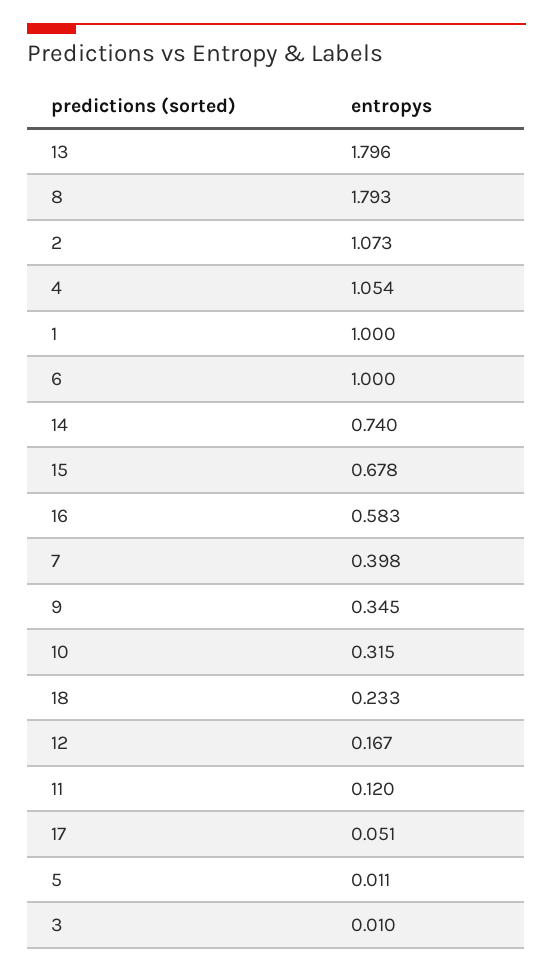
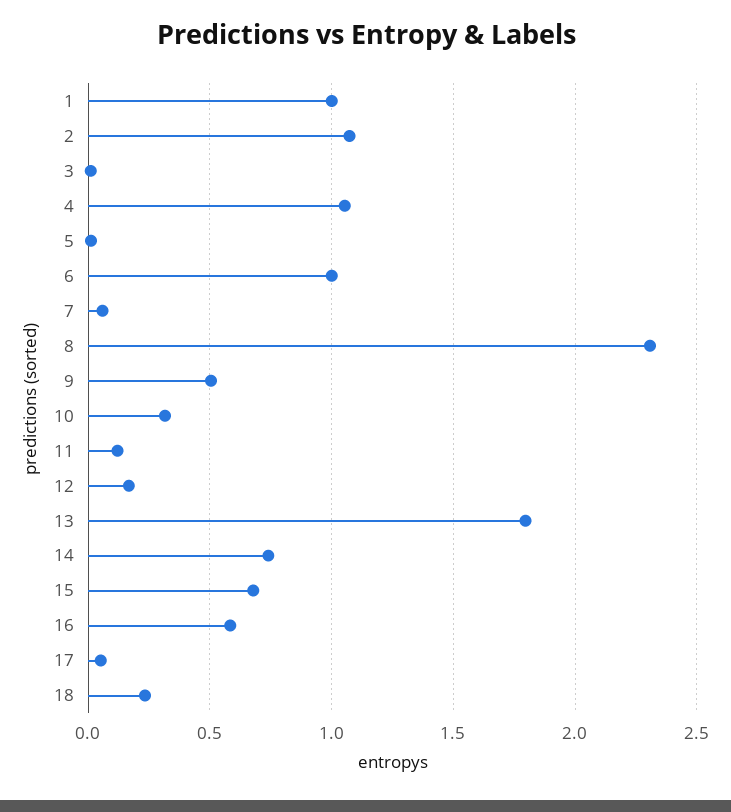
8: 1.793 -> 2.3
7: 0.398 -> 0.05
9: 0.345 -> 0.5

